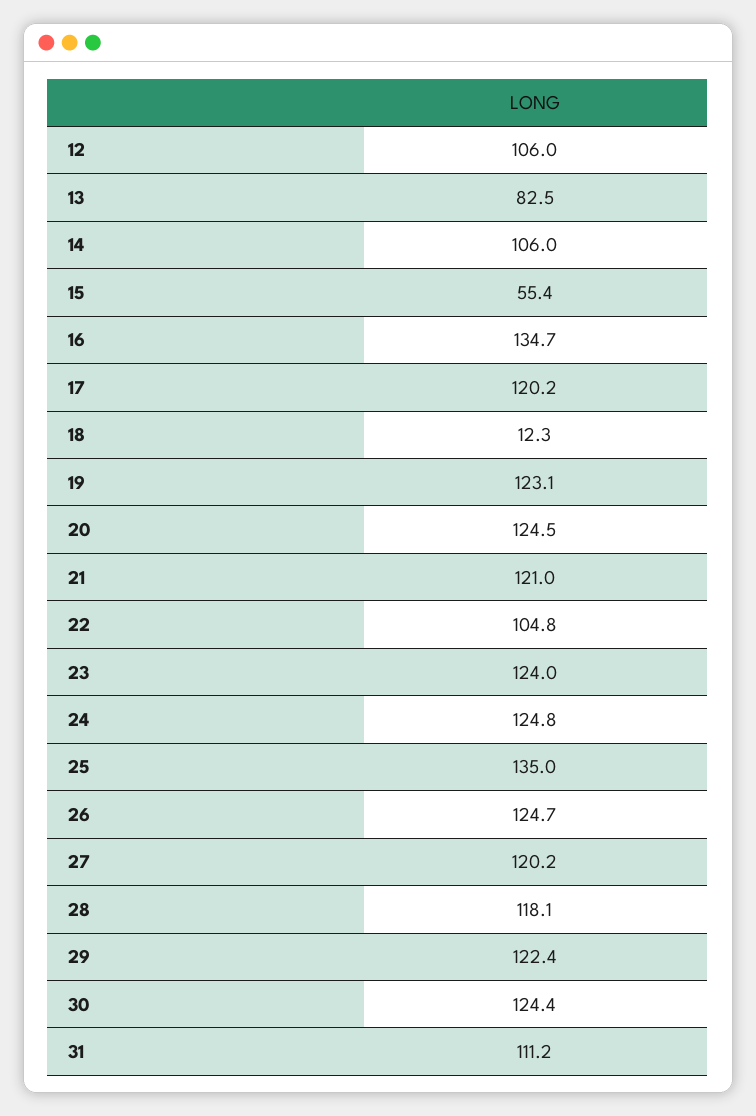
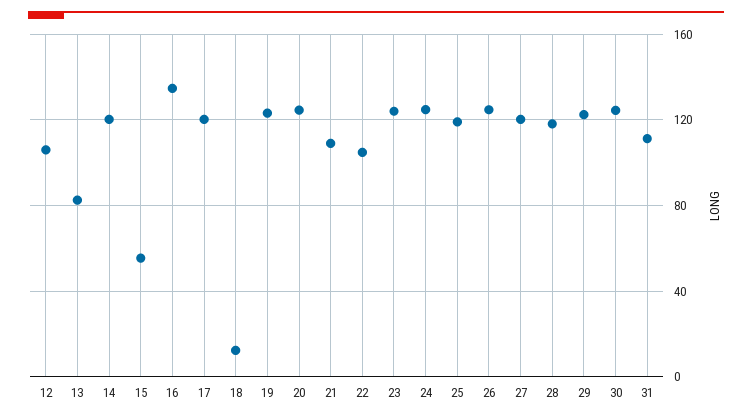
14: 106 -> 120
21: 121 -> 110
25: 135 -> 120

